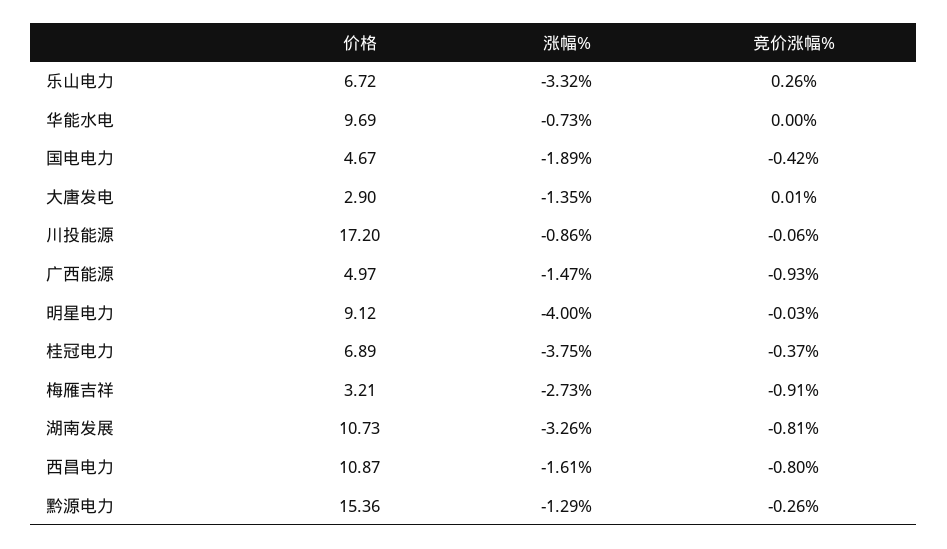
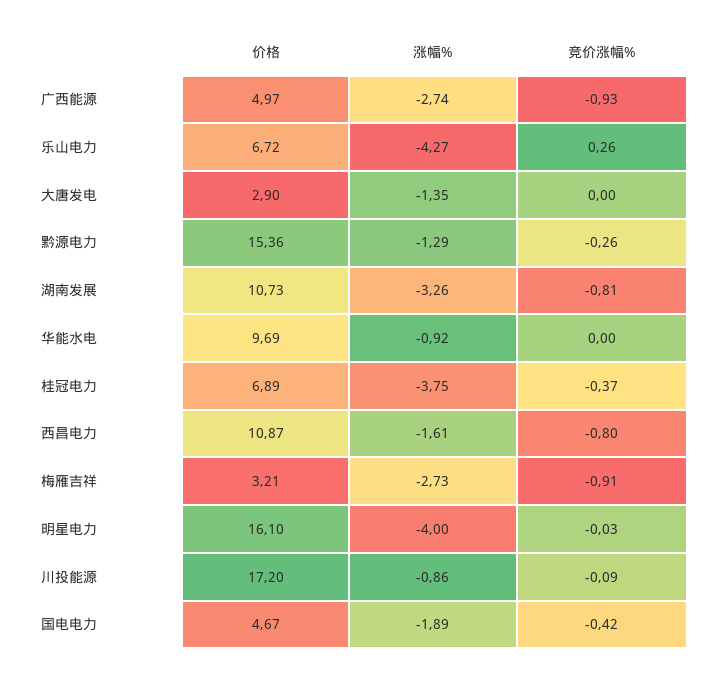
涨幅%, 乐山电力: -3.32 -> -4.27
涨幅%, 华能水电: -0.73 -> -0.92
竞价涨幅%, 大唐发电: 0.01 -> 0
竞价涨幅%, 川投能源: -0.06 -> -0.09
涨幅%, 广西能源: -1.47 -> -2.74
价格, 明星电力: 9.12 -> 16.1

